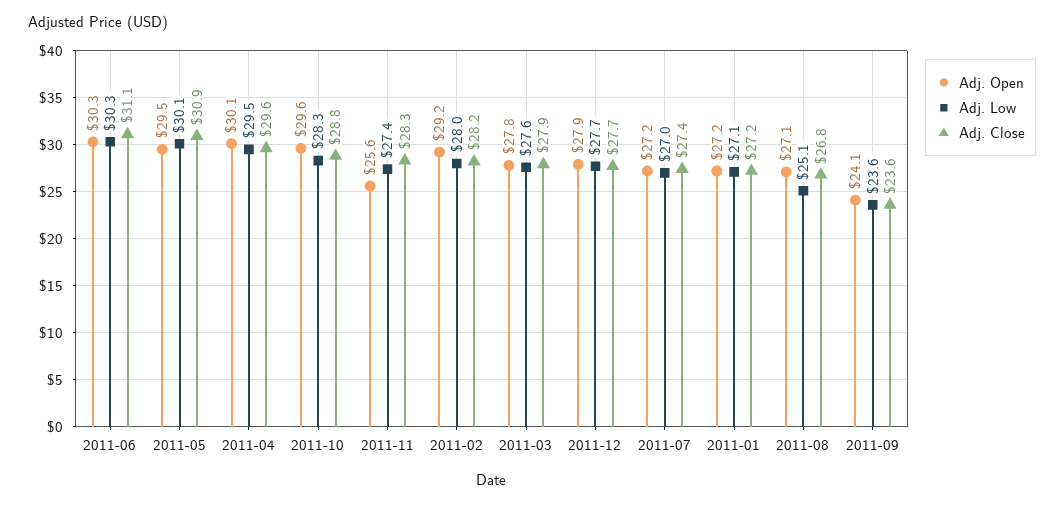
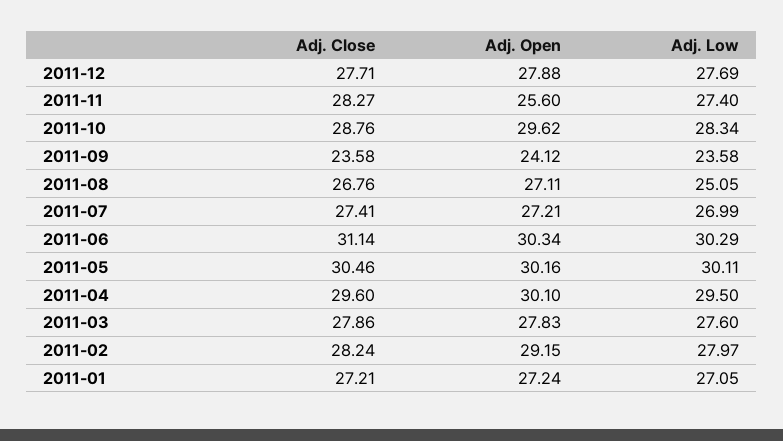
Adj. Open, 2011-05: 29.5 -> 30.16
Adj. Close, 2011-05: 30.9 -> 30.46

